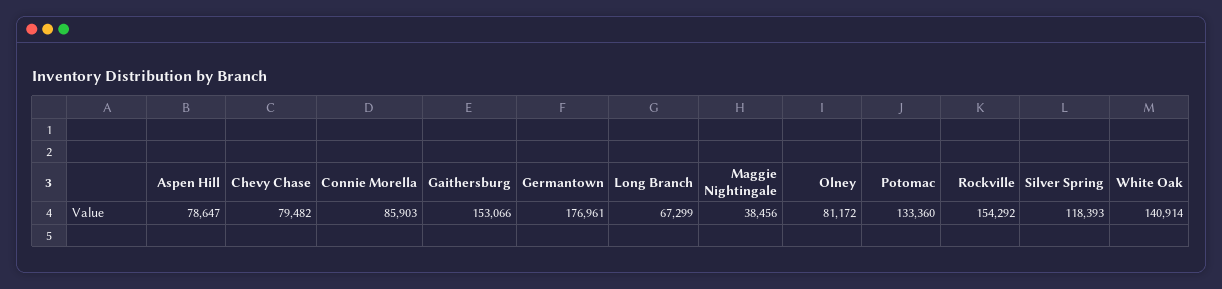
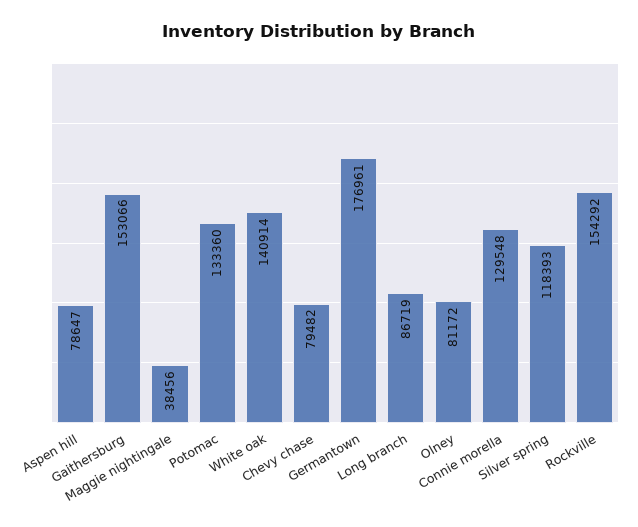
Connie Morella: 85903 -> 129548
Long Branch: 67299 -> 86719

